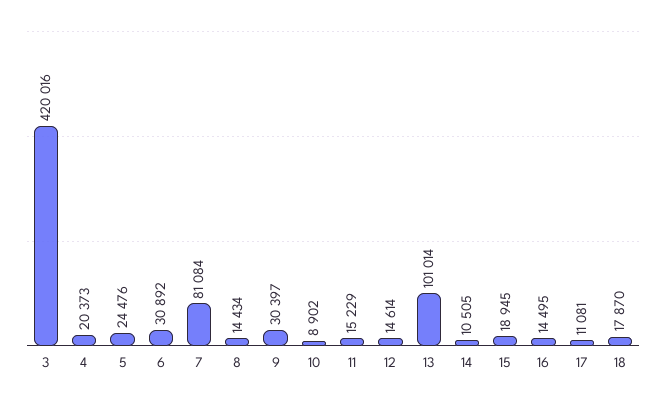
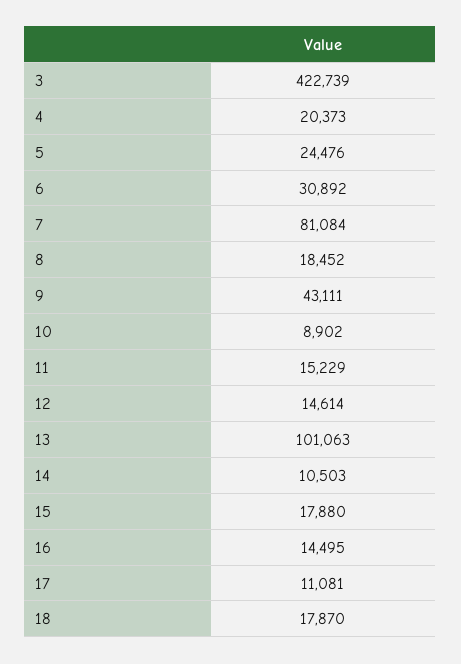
3: 420016 -> 422739
8: 14434 -> 18452
9: 30397 -> 43111
13: 101014 -> 101063
14: 10505 -> 10503
15: 18945 -> 17880

